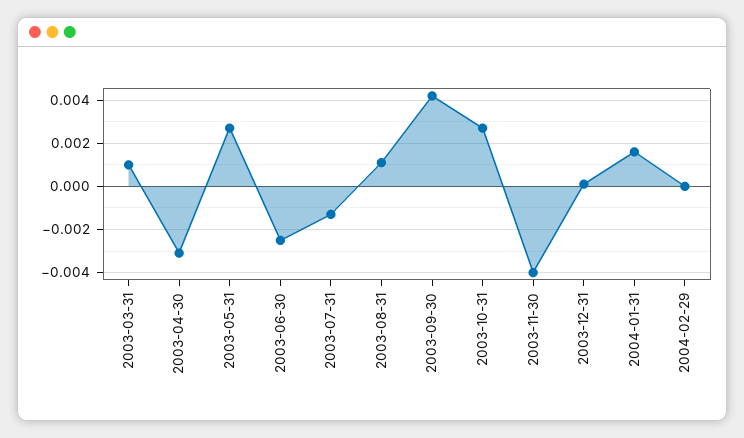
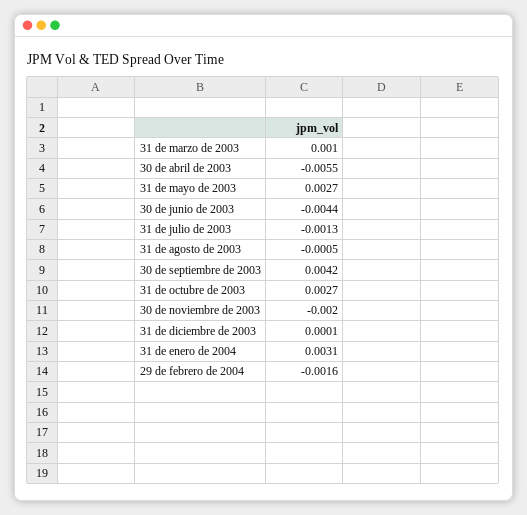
2003-04-30: -0.003 -> -0.0055
2003-06-30: -0.0025 -> -0.0044
2003-08-31: 0.001 -> -0.0005
2003-11-30: -0.004 -> -0.002
2004-01-31: 0.0015 -> 0.0031
2004-02-29: 0 -> -0.0016

